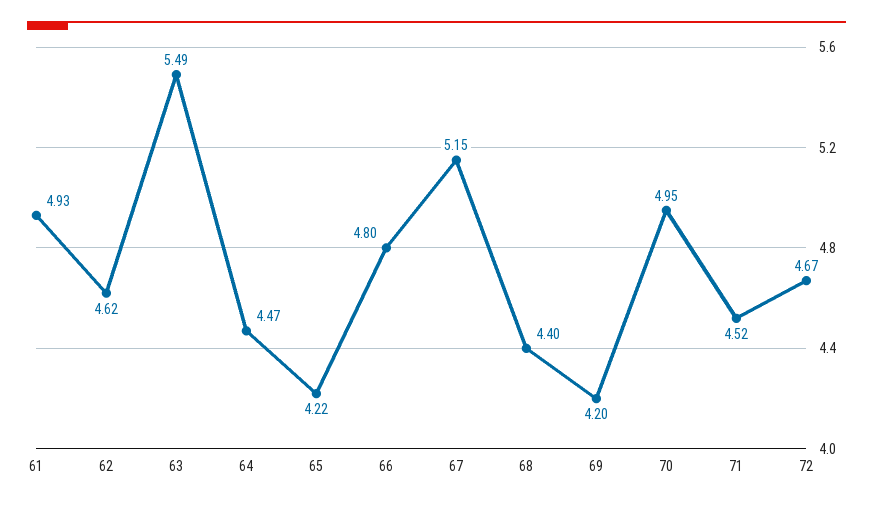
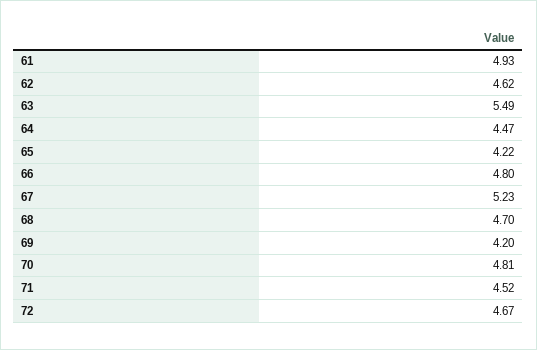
67: 5.15 -> 5.23
68: 4.4 -> 4.7
70: 4.95 -> 4.81

